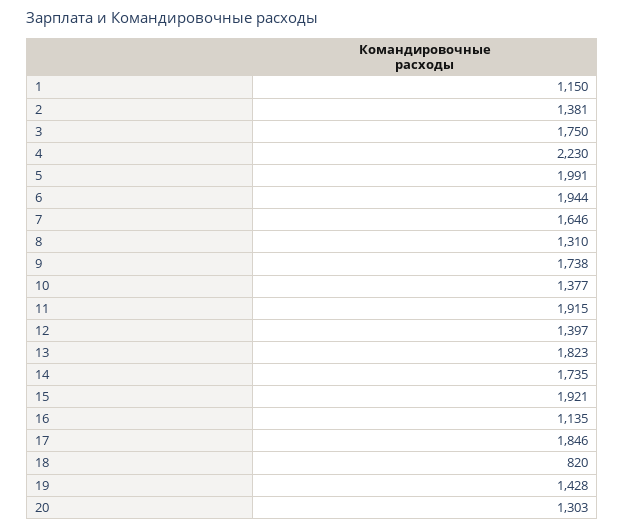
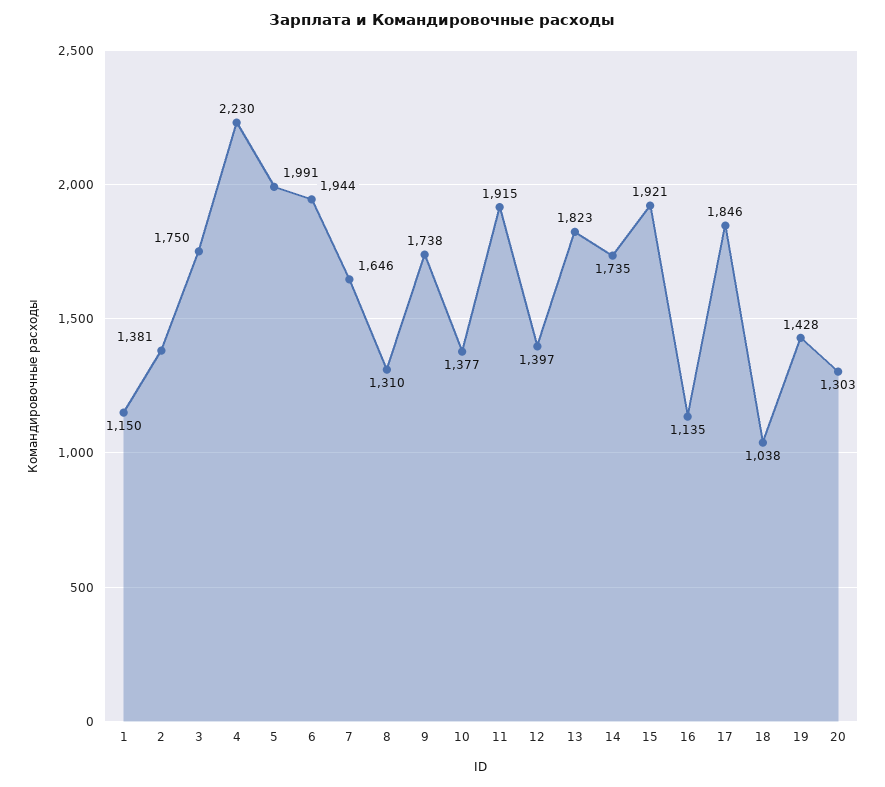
18: 820 -> 1038

